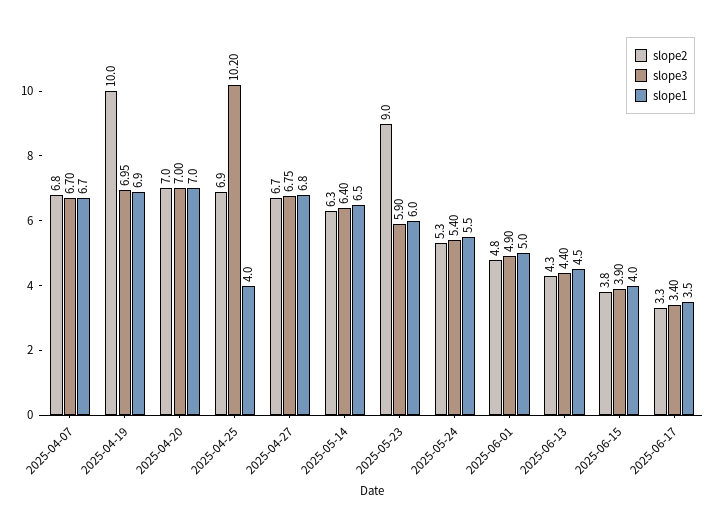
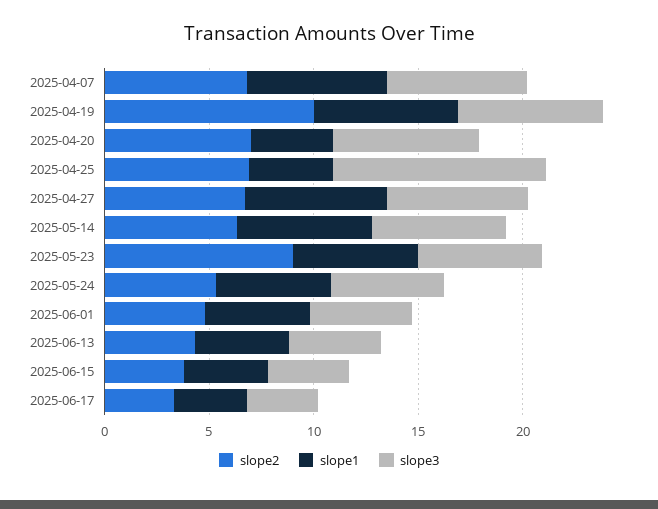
slope1, 2025-04-20: 7 -> 4

